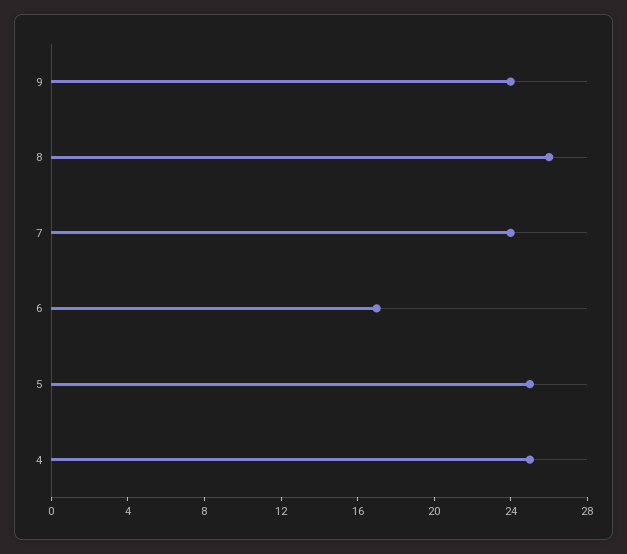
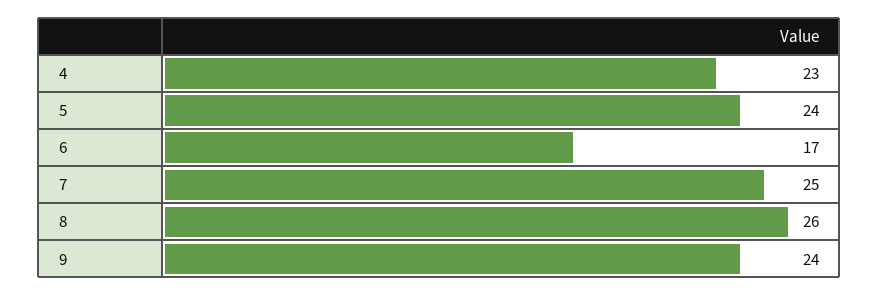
7: 24 -> 25
5: 25 -> 24
4: 25 -> 23

